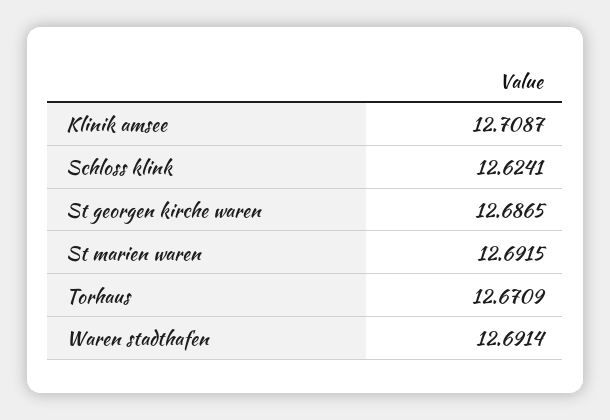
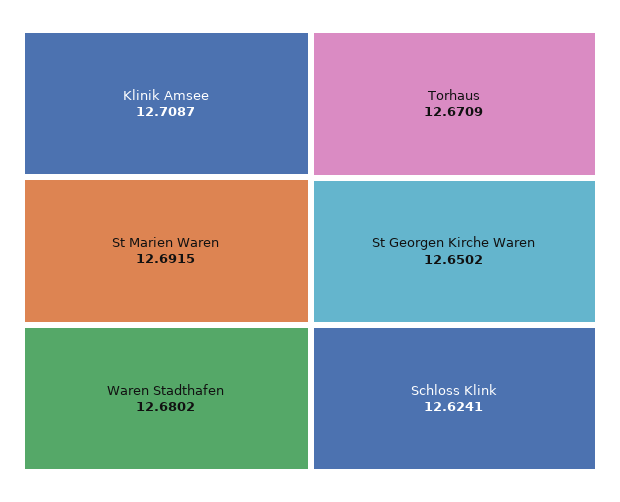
St georgen kirche waren: 12.6865 -> 12.6502
Waren stadthafen: 12.6914 -> 12.6802

